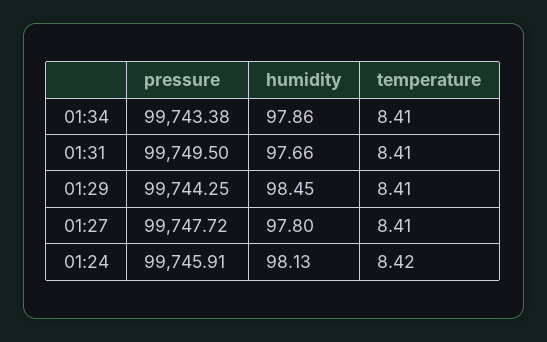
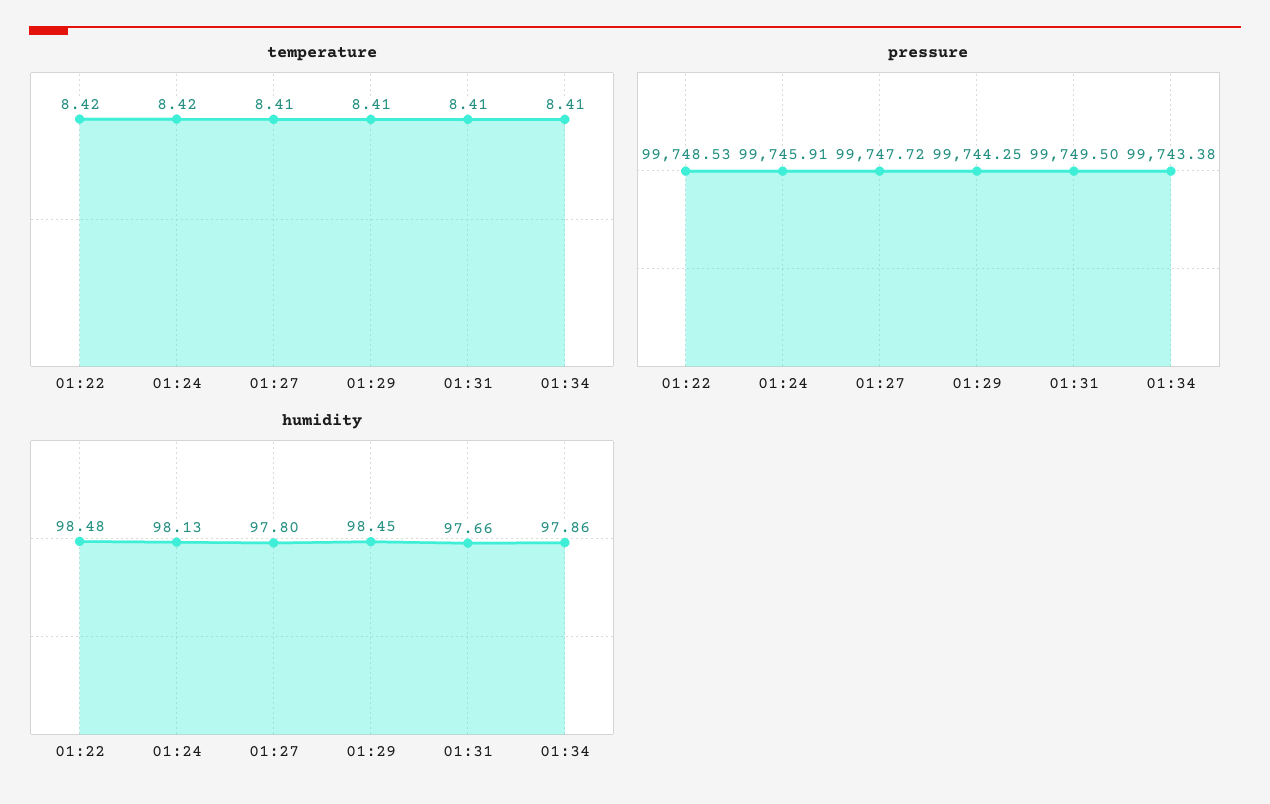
temperature, 01:22: none -> 8.42
pressure, 01:22: none -> 99748.53
humidity, 01:22: none -> 98.48

